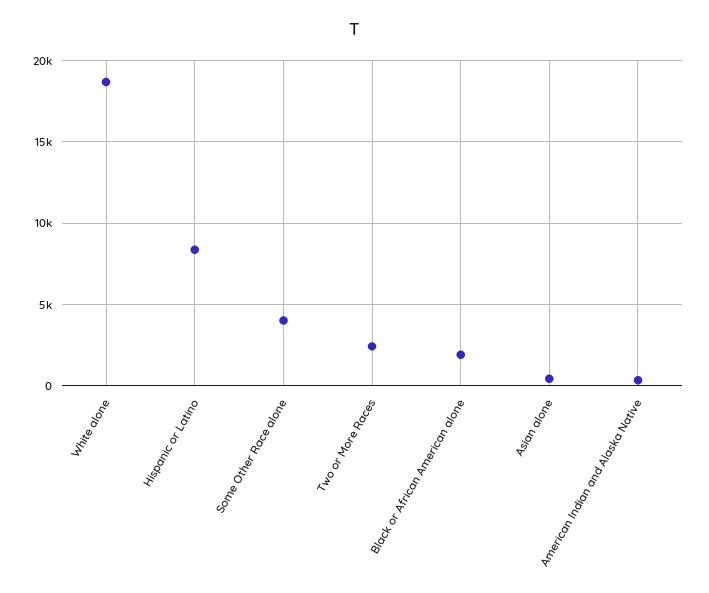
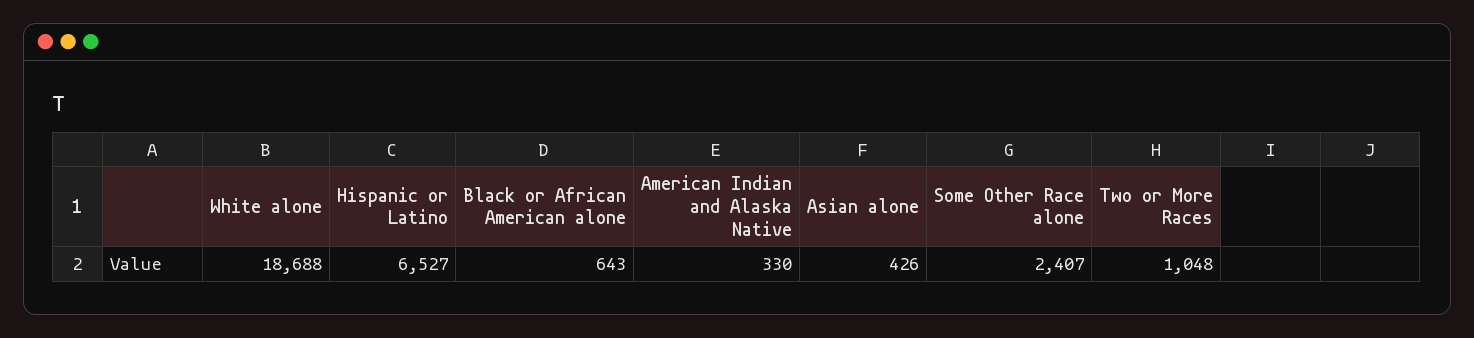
Hispanic or Latino: 8500 -> 6527
Some Other Race alone: 4000 -> 2407
Two or More Races: 2500 -> 1048
Black or African American alone: 2000 -> 643

